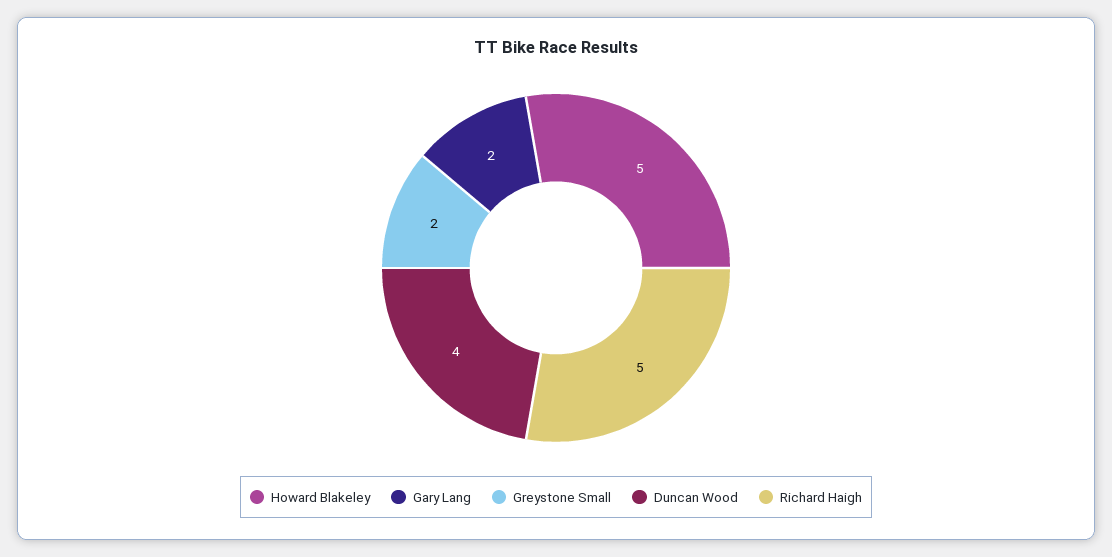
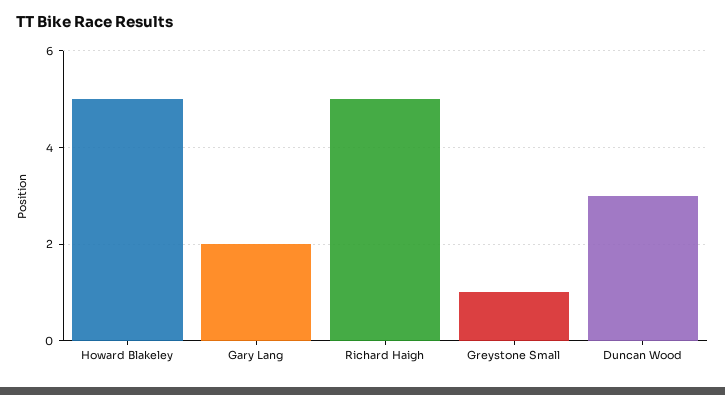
Greystone Small: 2 -> 1
Duncan Wood: 4 -> 3

